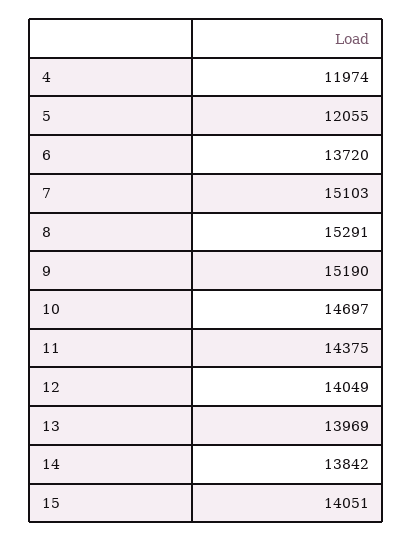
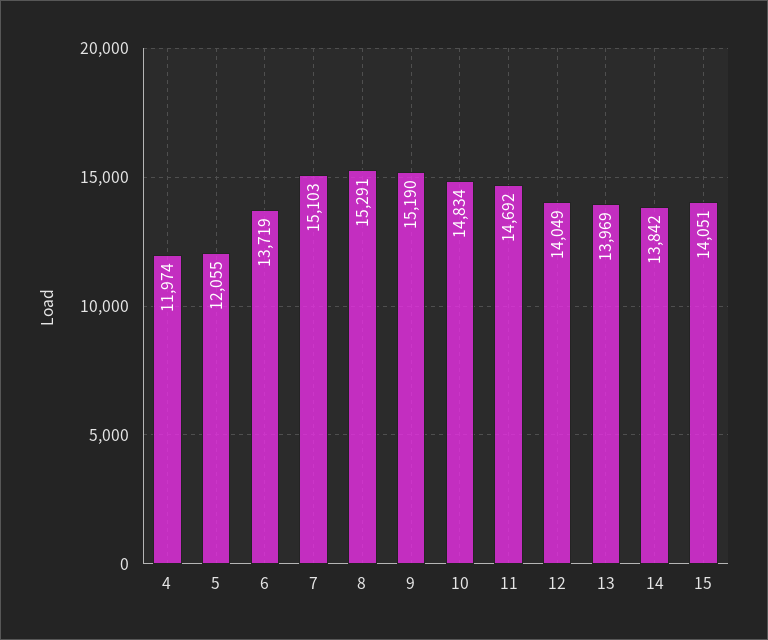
6: 13720 -> 13719
10: 14697 -> 14834
11: 14375 -> 14692

